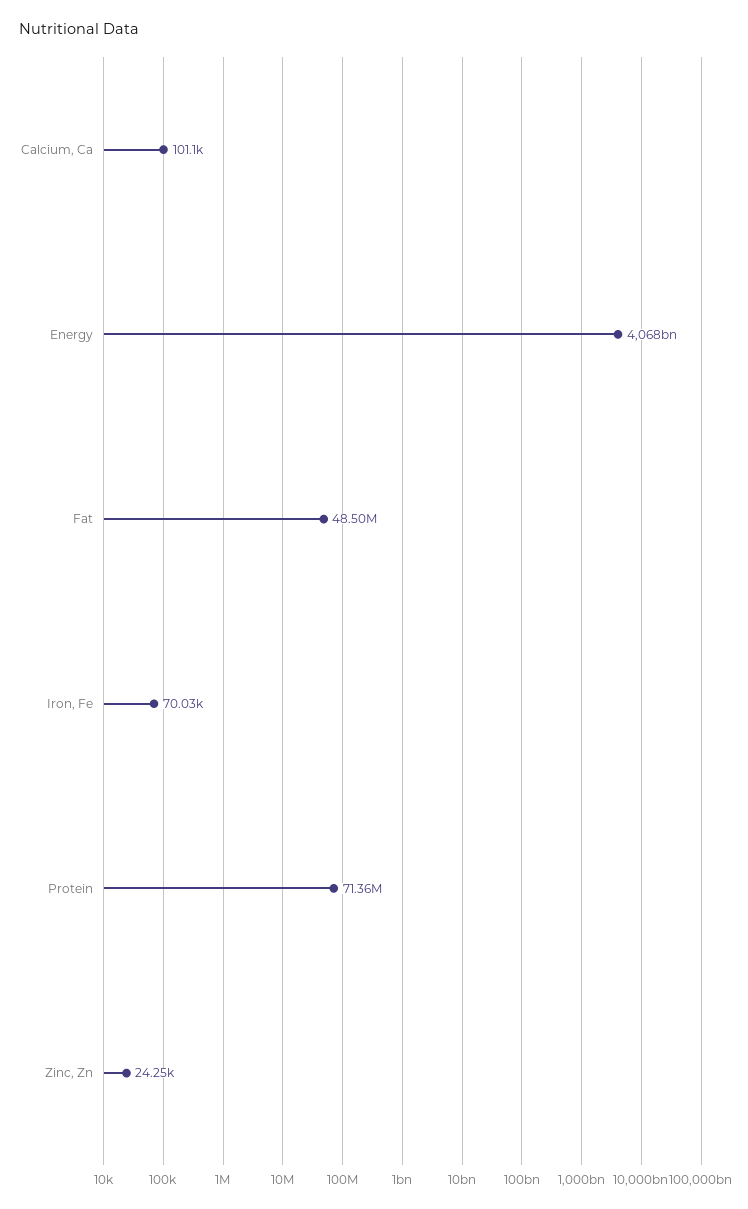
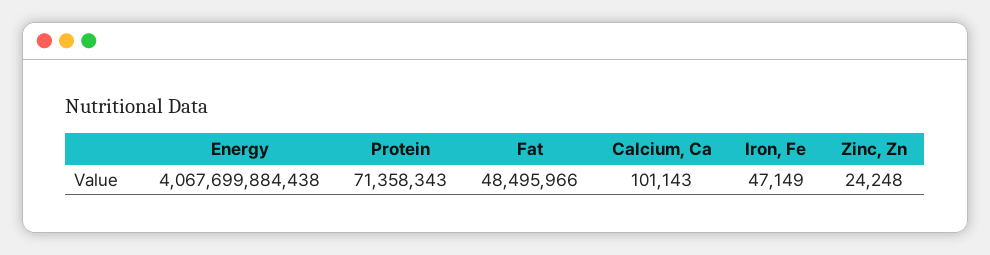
Iron, Fe: 70030 -> 47149

